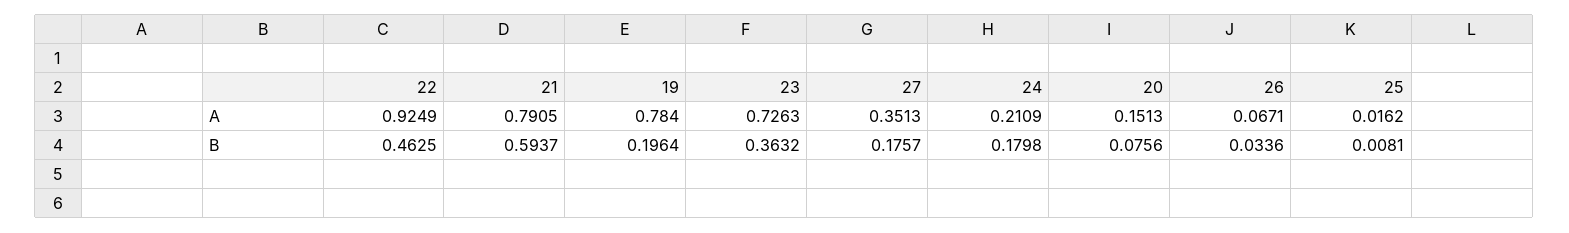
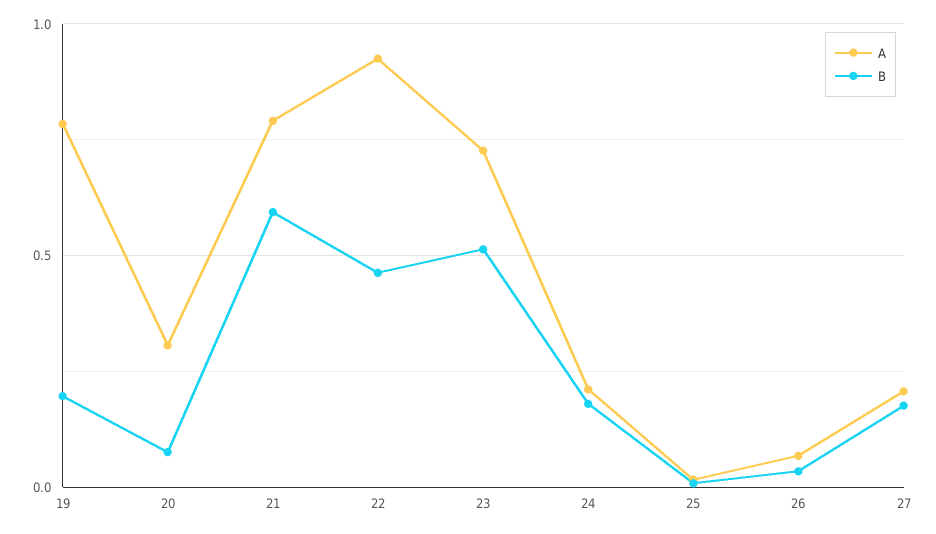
A, 27: 0.3513 -> 0.2
A, 20: 0.1513 -> 0.3
B, 23: 0.3632 -> 0.5

